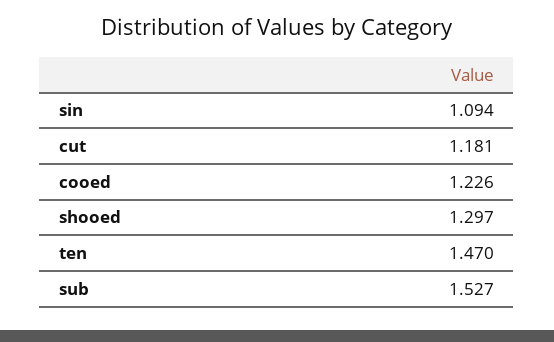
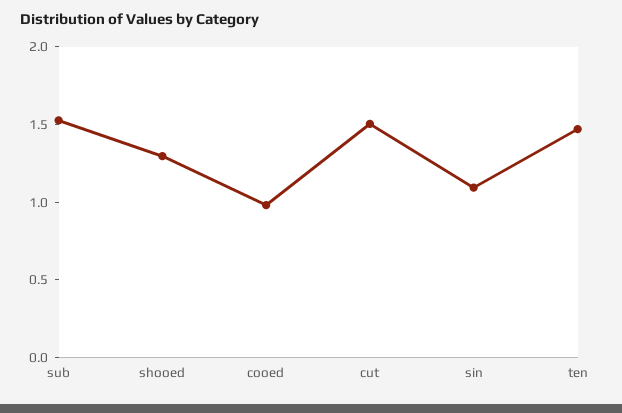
cut: 1.181 -> 1.5
cooed: 1.226 -> 1

